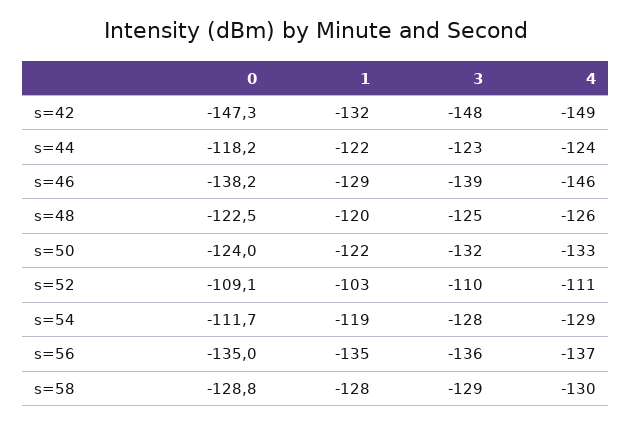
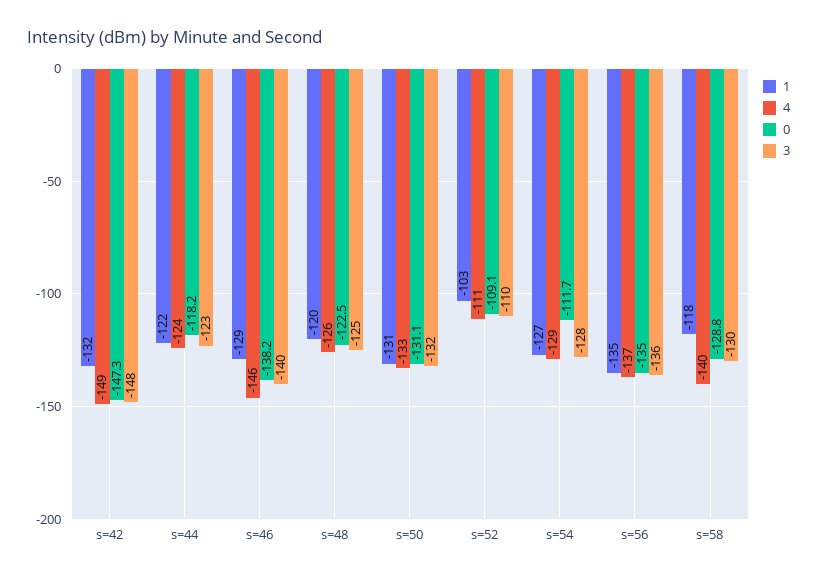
3, s=46: -139 -> -140
0, s=50: -124 -> -131.1
1, s=50: -122 -> -131
1, s=54: -119 -> -127
1, s=58: -128 -> -118
3, s=58: -129 -> -130
4, s=58: -130 -> -140

